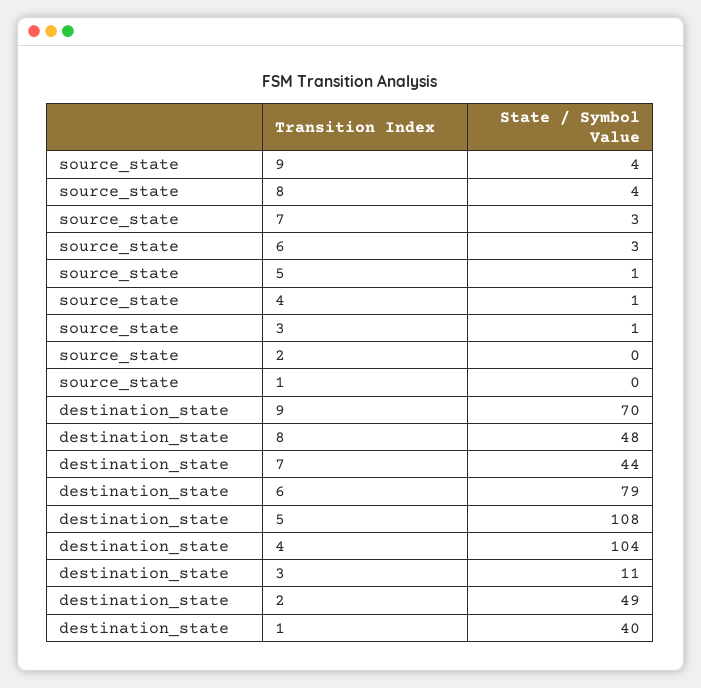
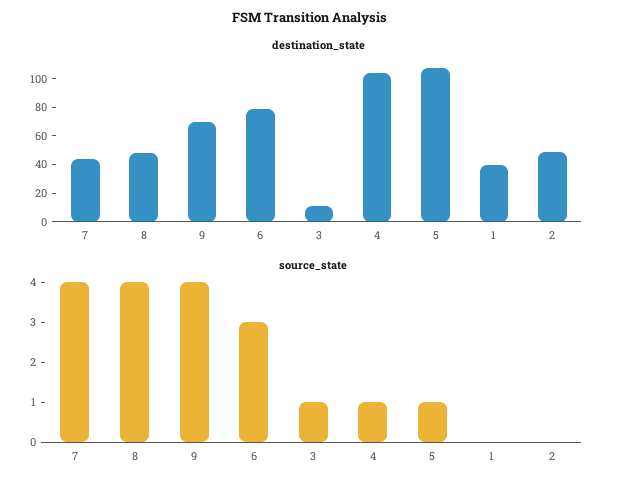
source_state, 7: 3 -> 4

